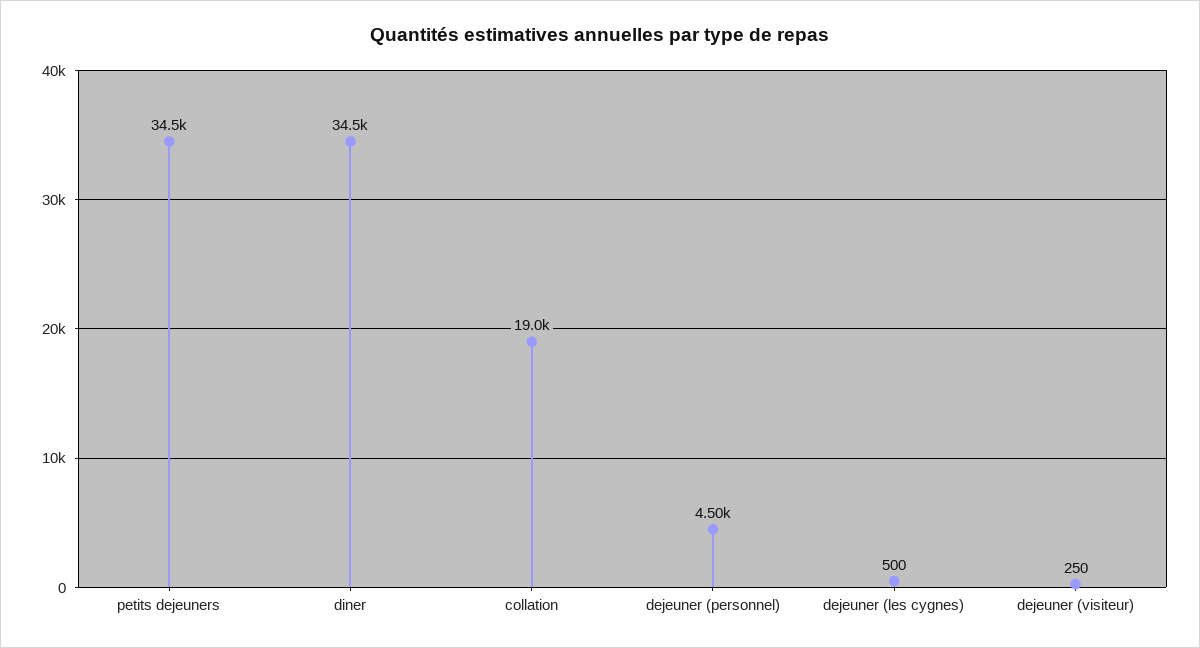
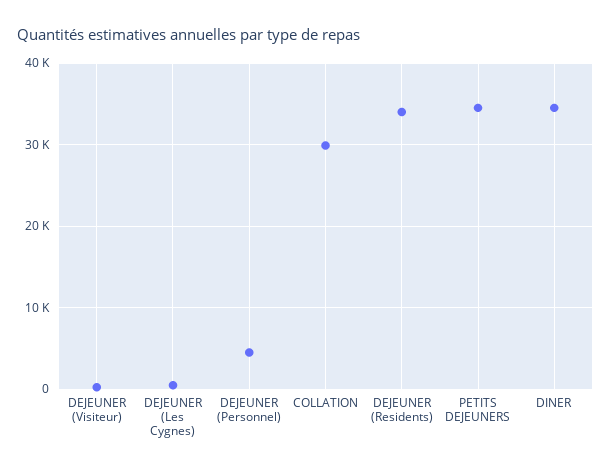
collation: 19000 -> 30000
DEJEUNER (Residents): none -> 34000

